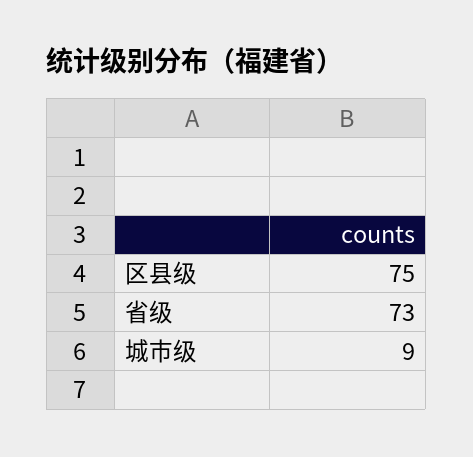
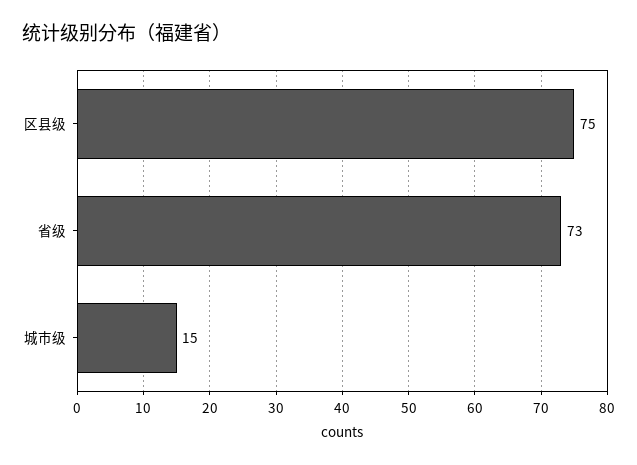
城市级: 9 -> 15

